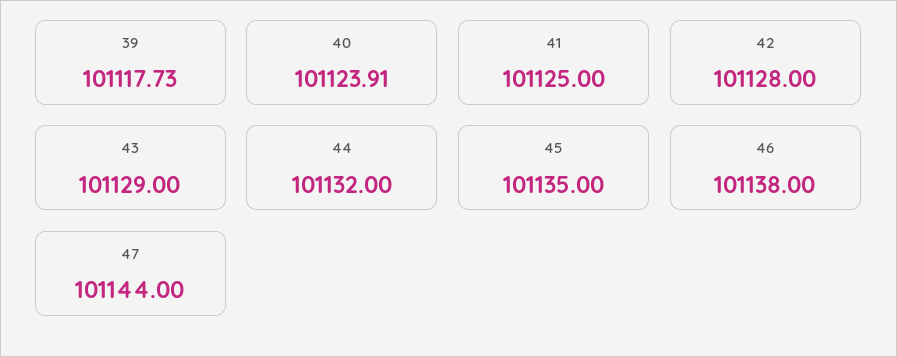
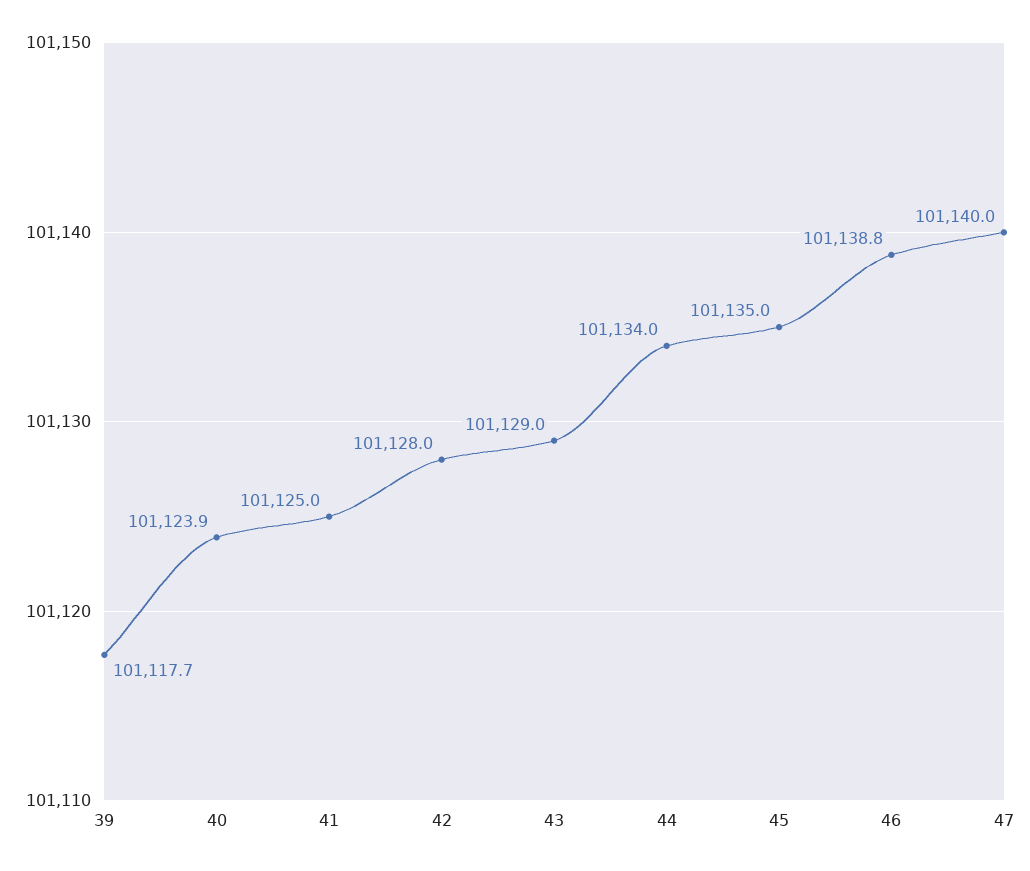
44: 101132 -> 101134
46: 101138 -> 101138.8
47: 101144 -> 101140

